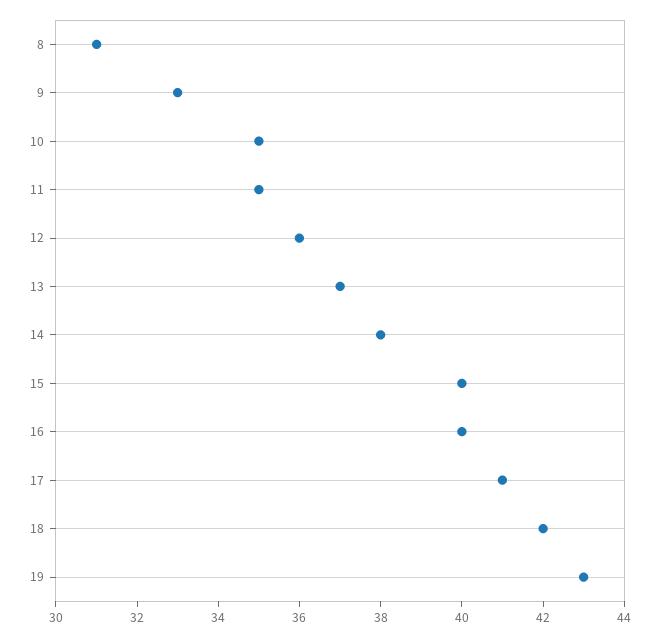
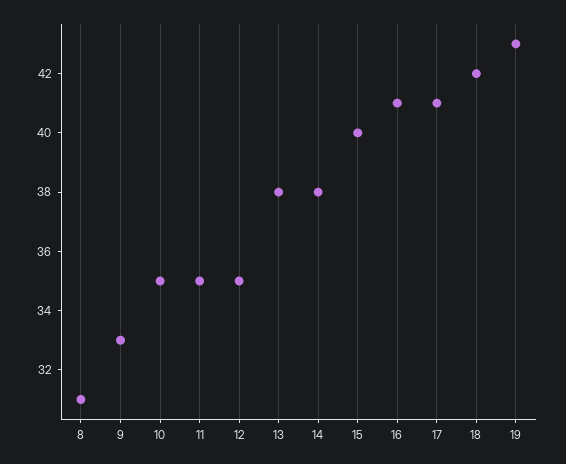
12: 36 -> 35
13: 37 -> 38
16: 40 -> 41

